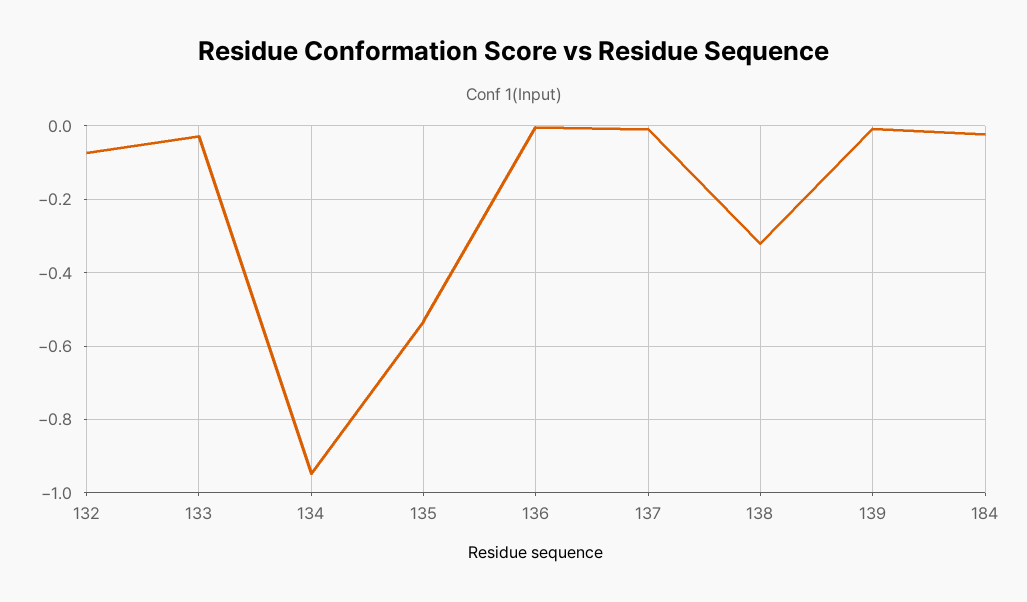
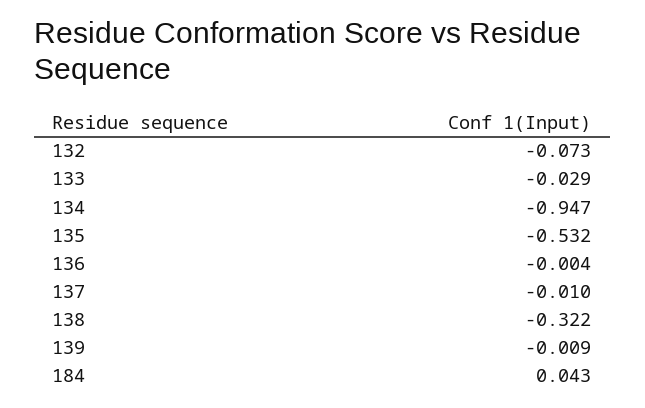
184: -0.02 -> 0.043

